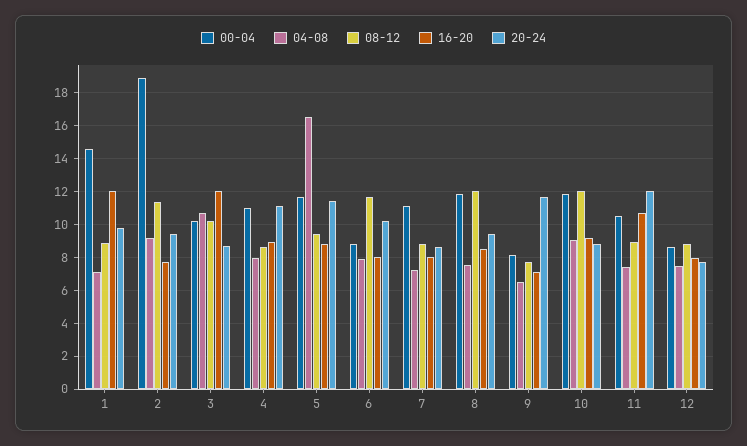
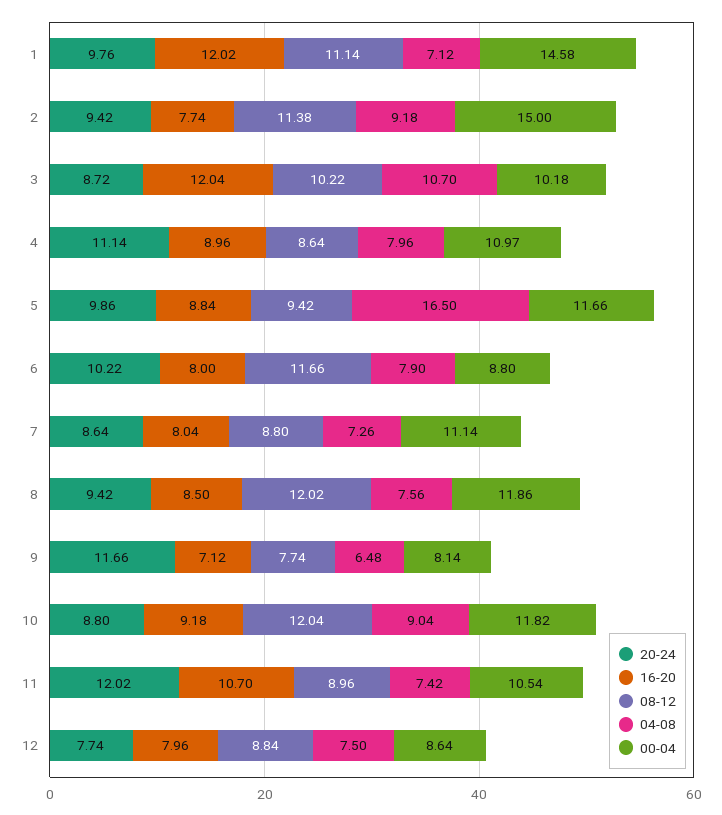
08-12, 1: 9 -> 11.14
00-04, 2: 19 -> 15
20-24, 5: 11.5 -> 9.86

